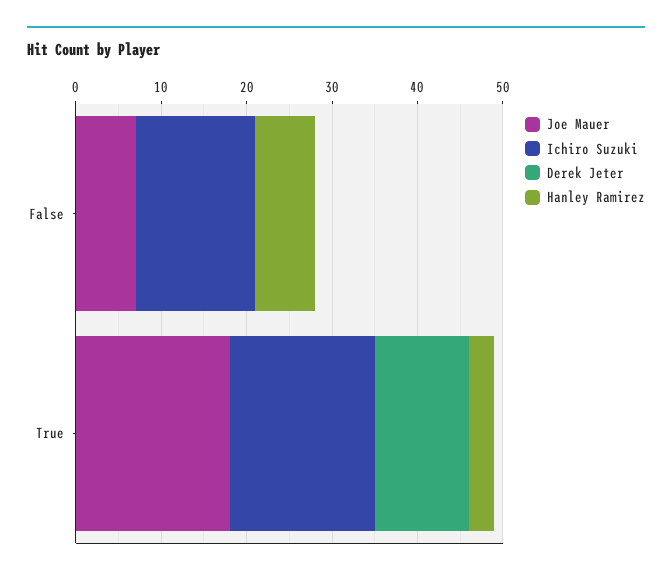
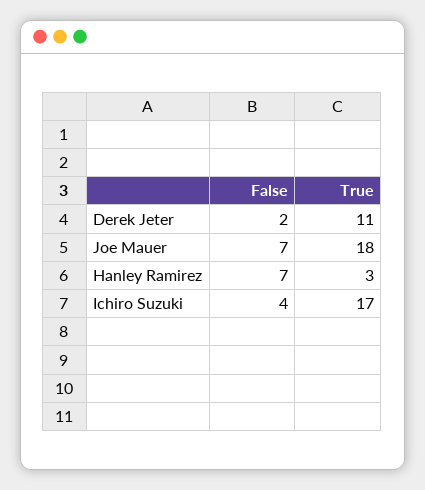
Ichiro Suzuki, False: 14 -> 4
Derek Jeter, False: 0 -> 2

